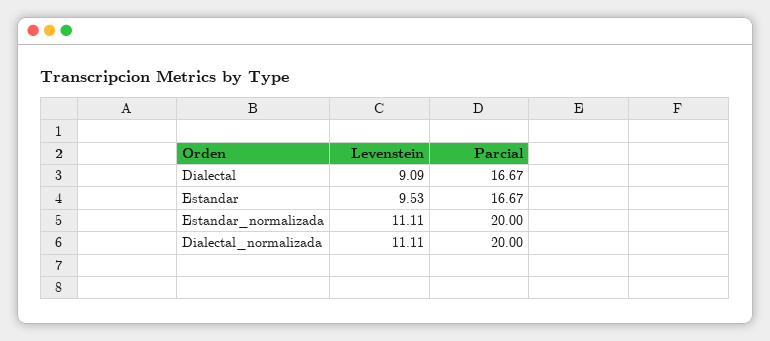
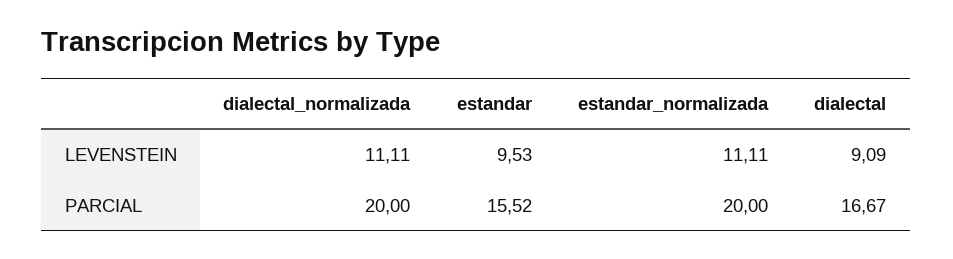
Parcial, Estandar: 16.67 -> 15.52

